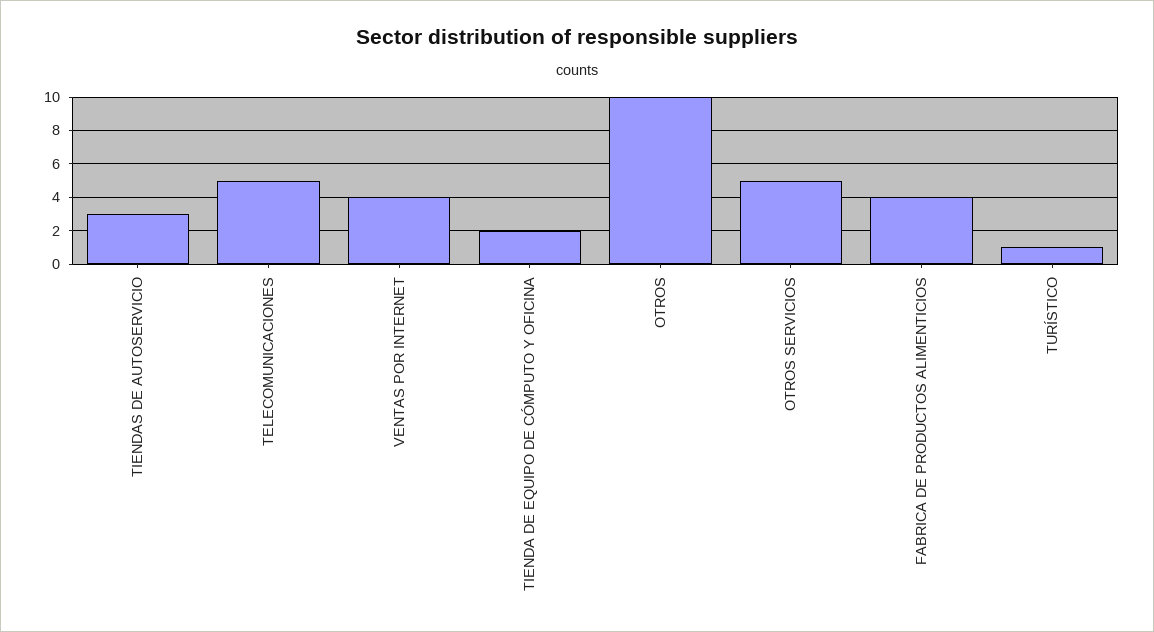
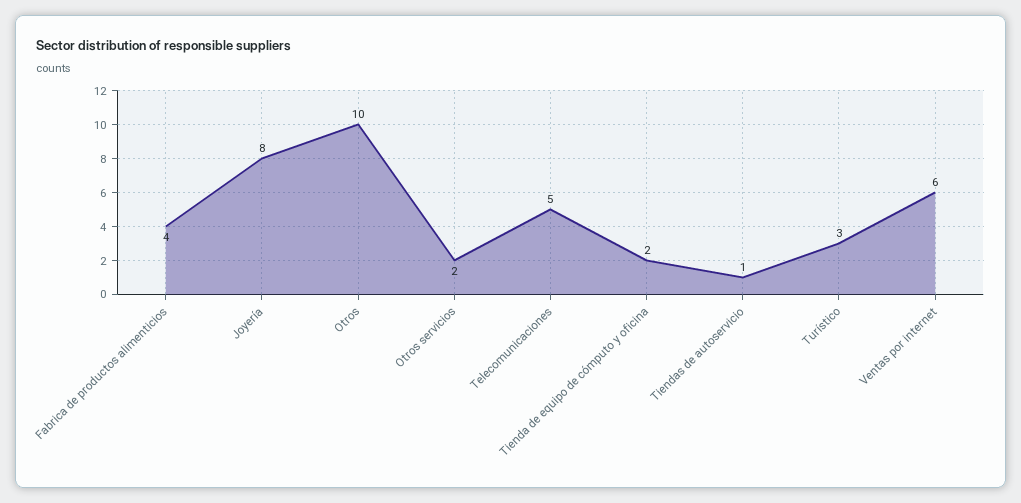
TIENDAS DE AUTOSERVICIO: 3 -> 1
VENTAS POR INTERNET: 4 -> 6
OTROS SERVICIOS: 5 -> 2
TURÍSTICO: 1 -> 3
Joyería: none -> 8

